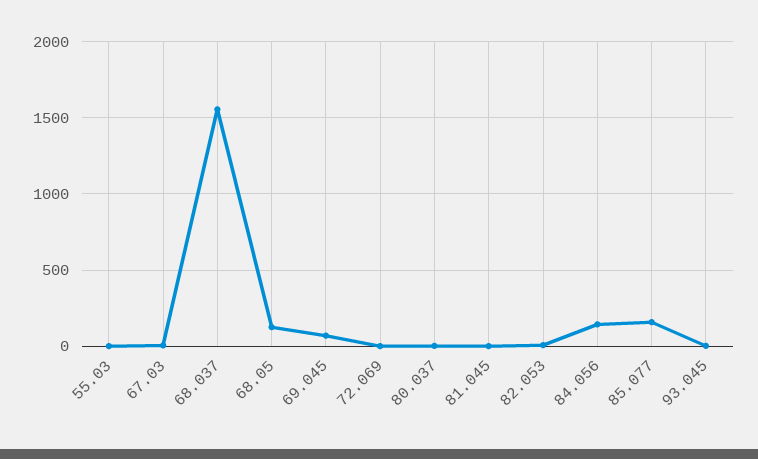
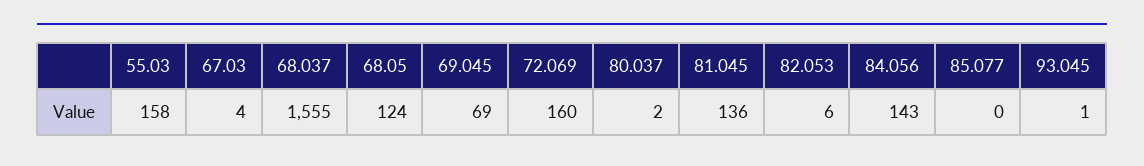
55.03: 0 -> 158
72.069: 0 -> 160
81.045: 0 -> 136
85.077: 150 -> 0

